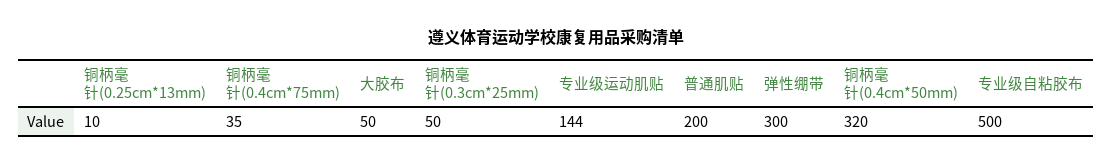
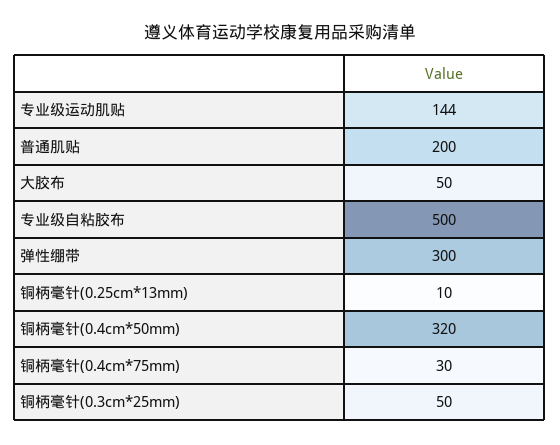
铜柄毫针(0.4cm*75mm): 35 -> 30

